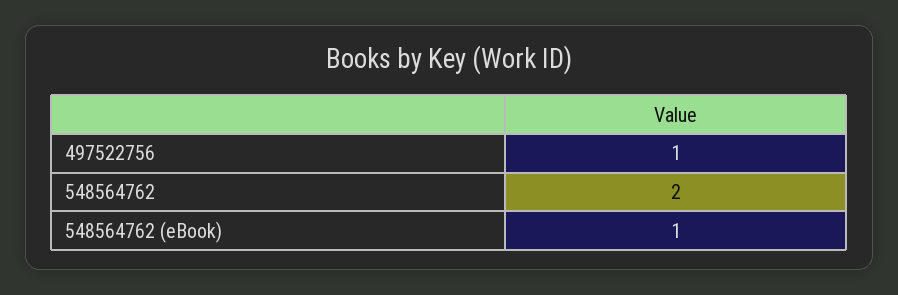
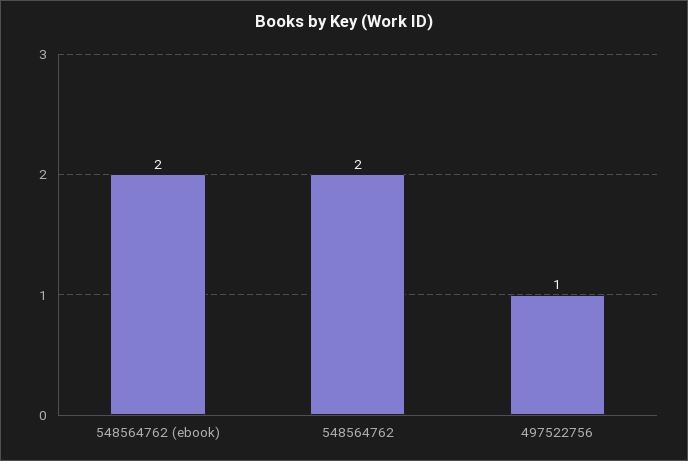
548564762 (eBook): 1 -> 2

